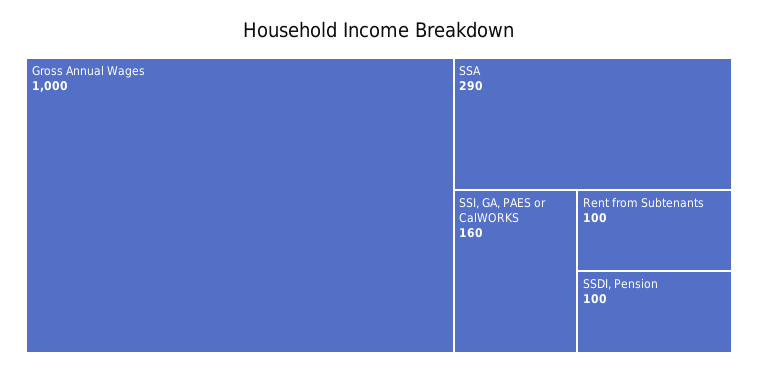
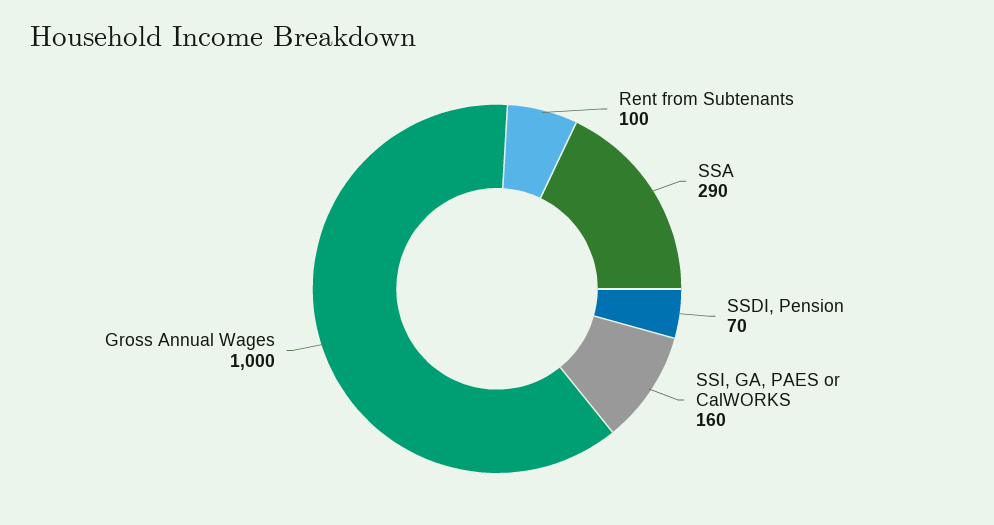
SSDI, Pension: 100 -> 70

